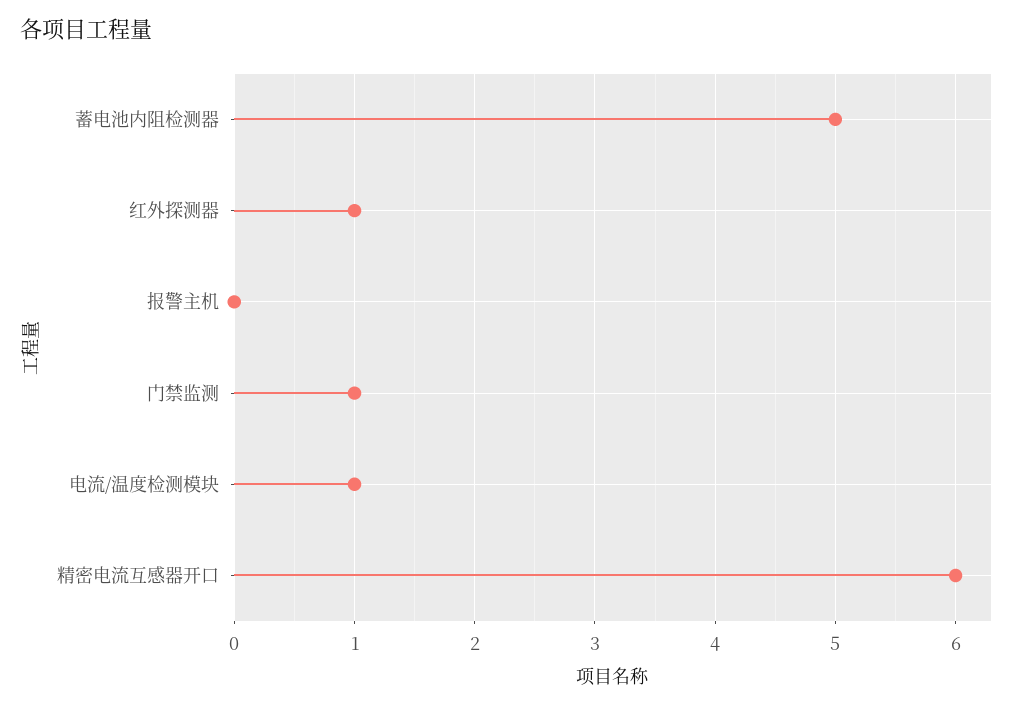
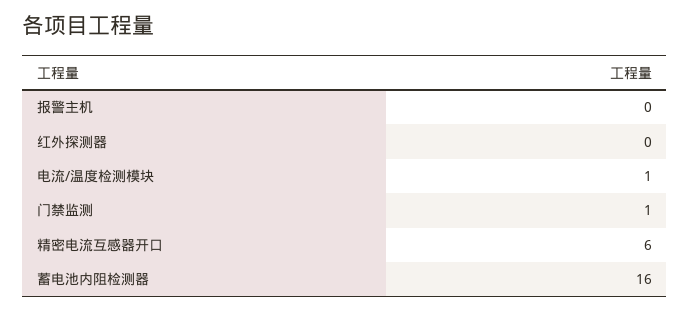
蓄电池内阻检测器: 5 -> 16
红外探测器: 1 -> 0

